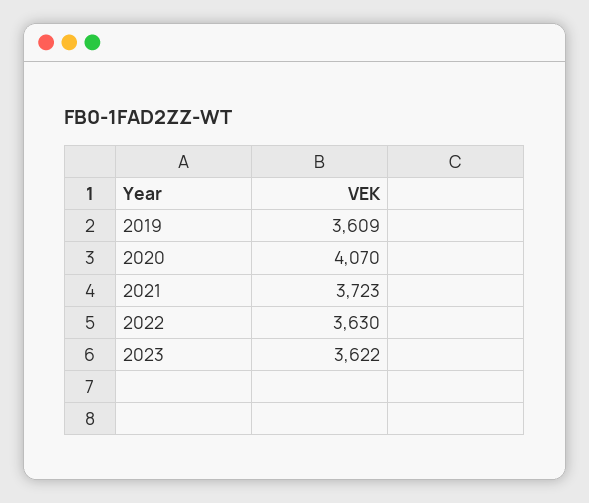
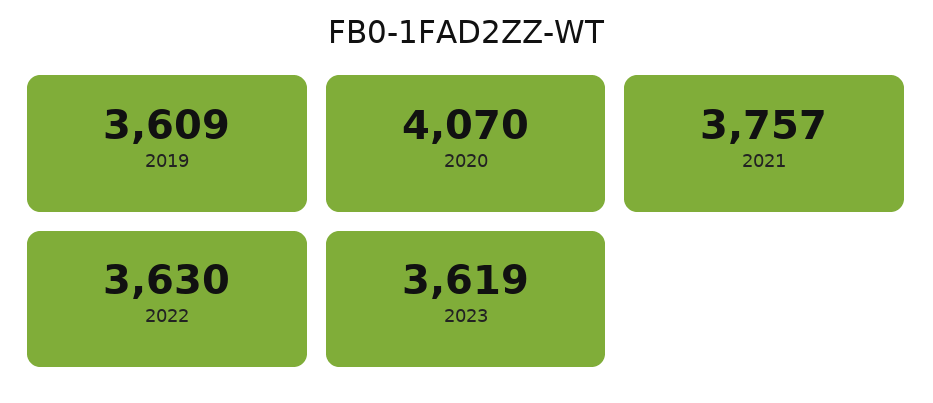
2021: 3723 -> 3757
2023: 3622 -> 3619

